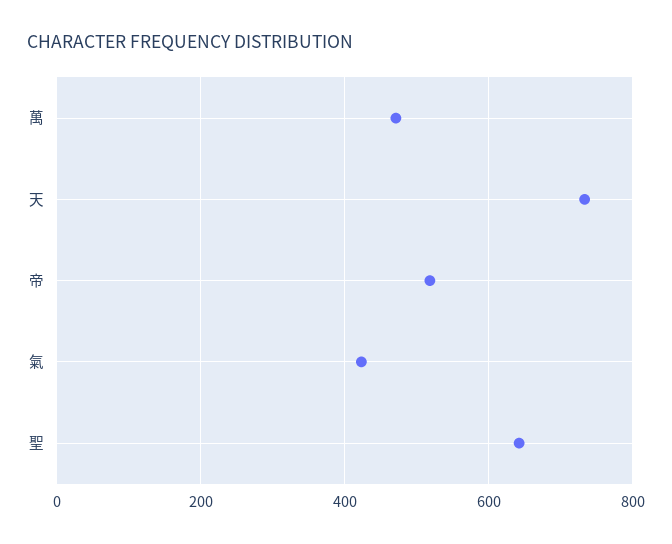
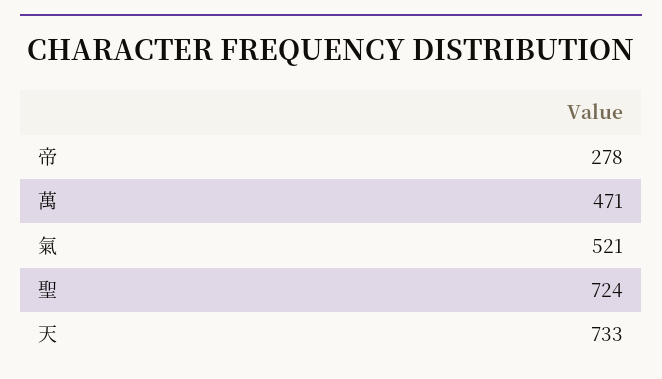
帝: 520 -> 278
氣: 420 -> 521
聖: 640 -> 724

